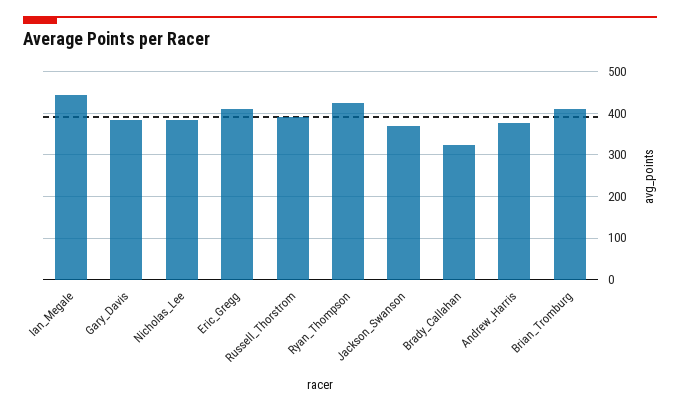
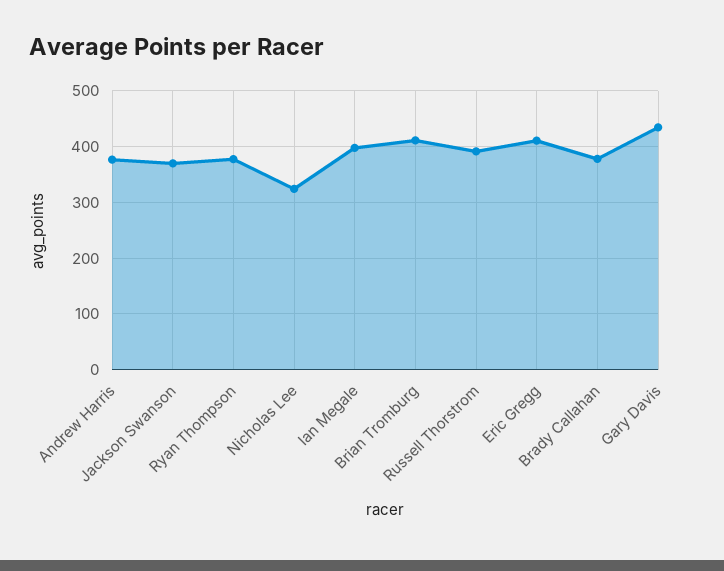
Ian_Megale: 440 -> 400
Gary_Davis: 380 -> 440
Nicholas_Lee: 380 -> 320
Ryan_Thompson: 420 -> 380
Brady_Callahan: 320 -> 380

